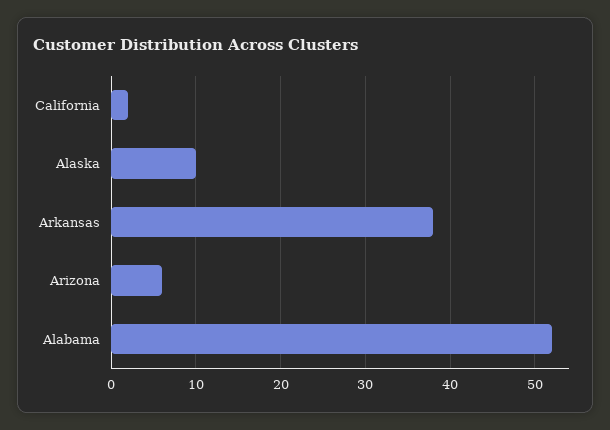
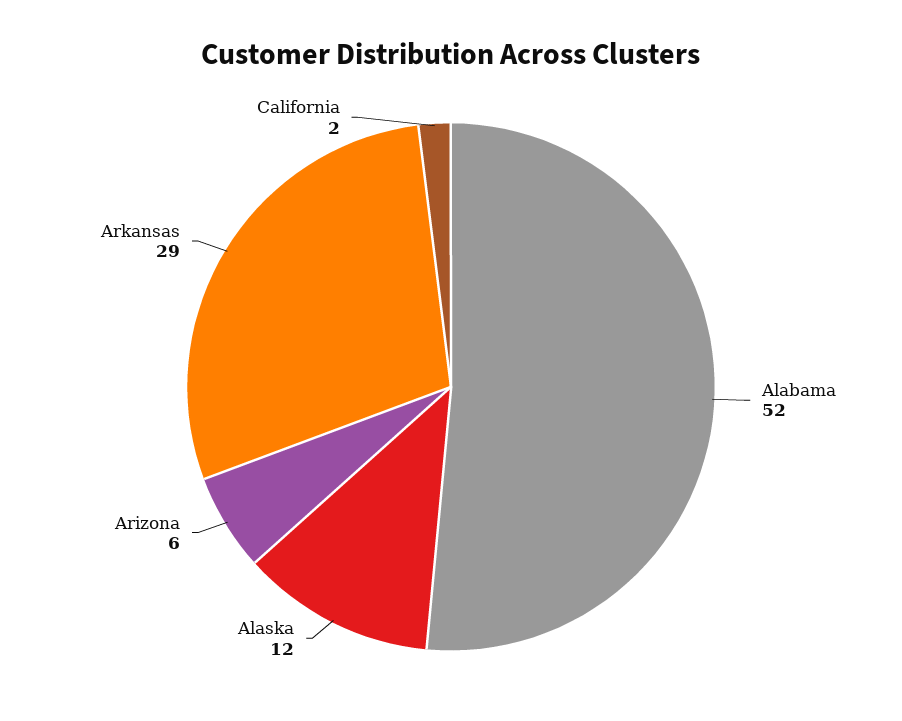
Alaska: 10 -> 12
Arkansas: 38 -> 29

